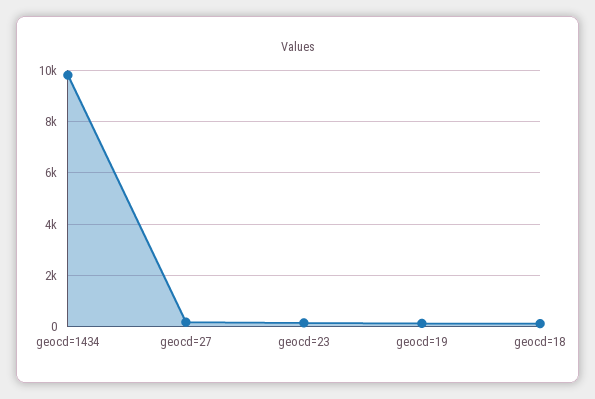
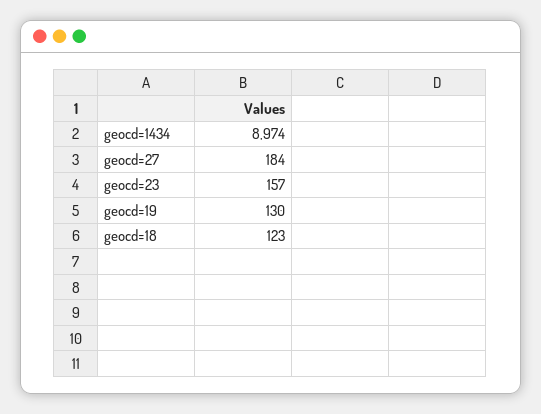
geocd=1434: 9750 -> 8974

